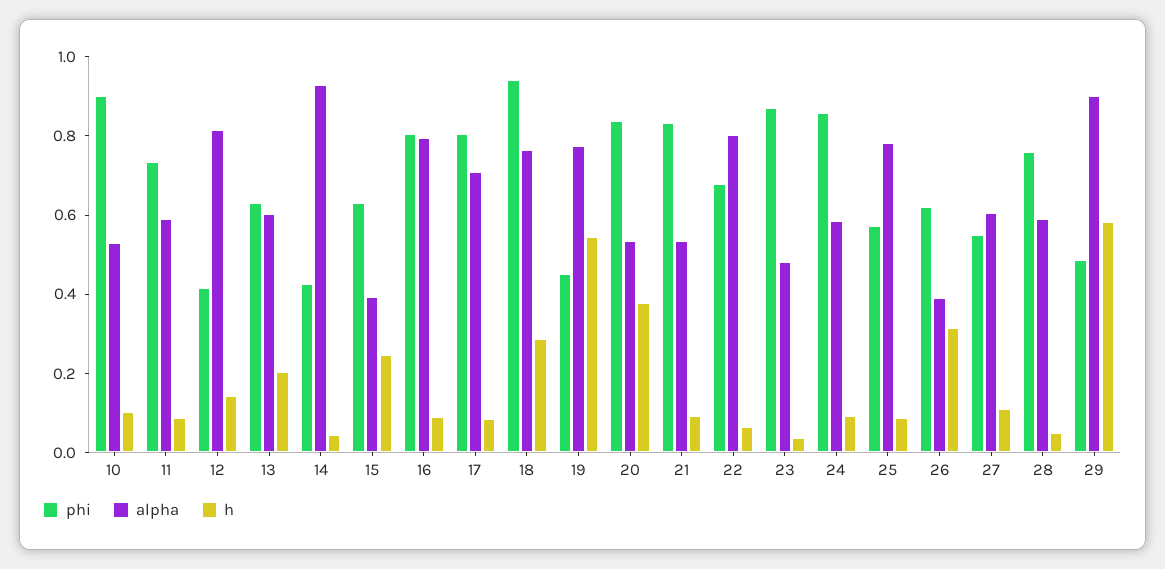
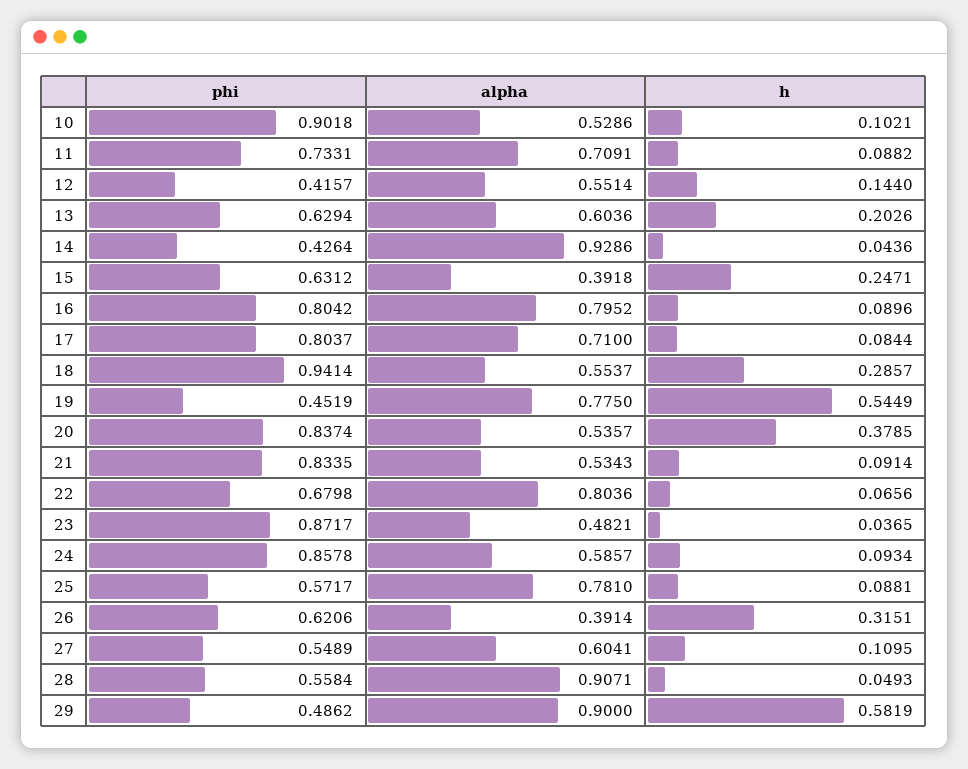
alpha, 11: 0.6 -> 0.7091
alpha, 12: 0.8 -> 0.5514
alpha, 18: 0.75 -> 0.5537
phi, 28: 0.75 -> 0.5584
alpha, 28: 0.6 -> 0.9071

